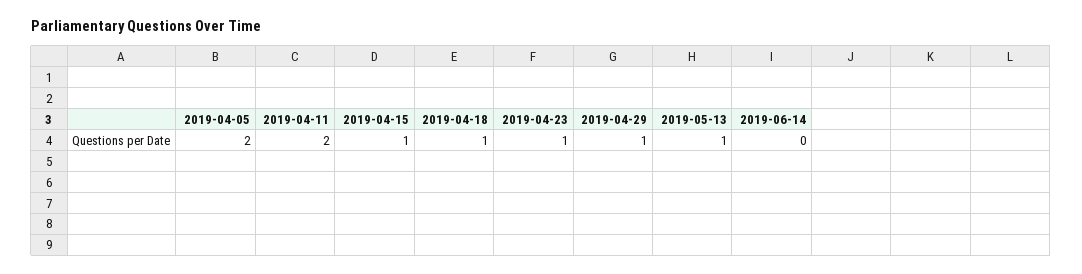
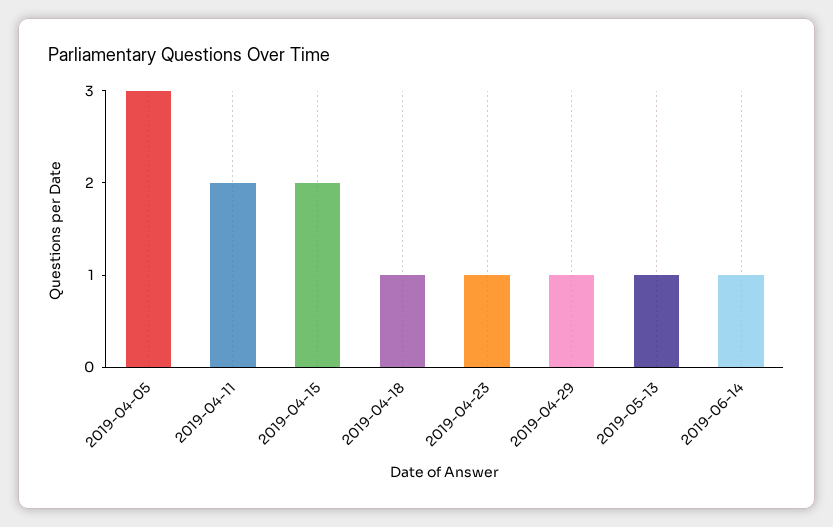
2019-04-05: 2 -> 3
2019-04-15: 1 -> 2
2019-06-14: 0 -> 1

